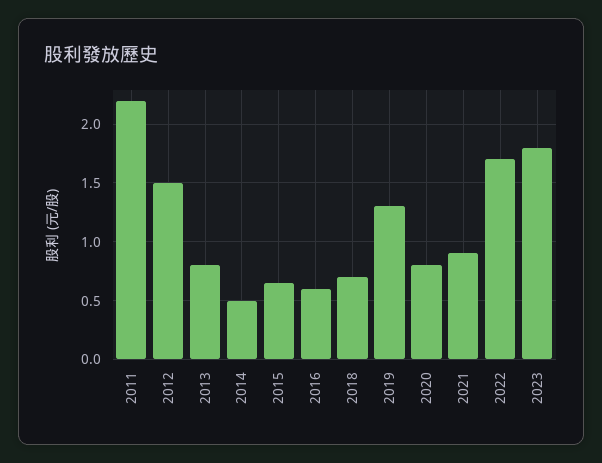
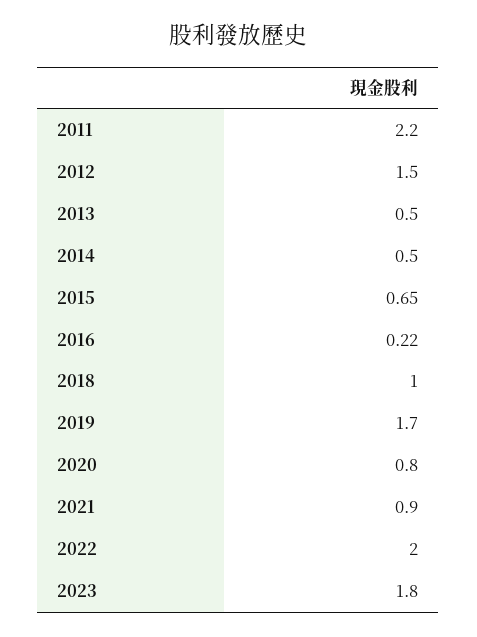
2013: 0.8 -> 0.5
2016: 0.6 -> 0.22
2018: 0.7 -> 1
2019: 1.3 -> 1.7
2022: 1.7 -> 2

